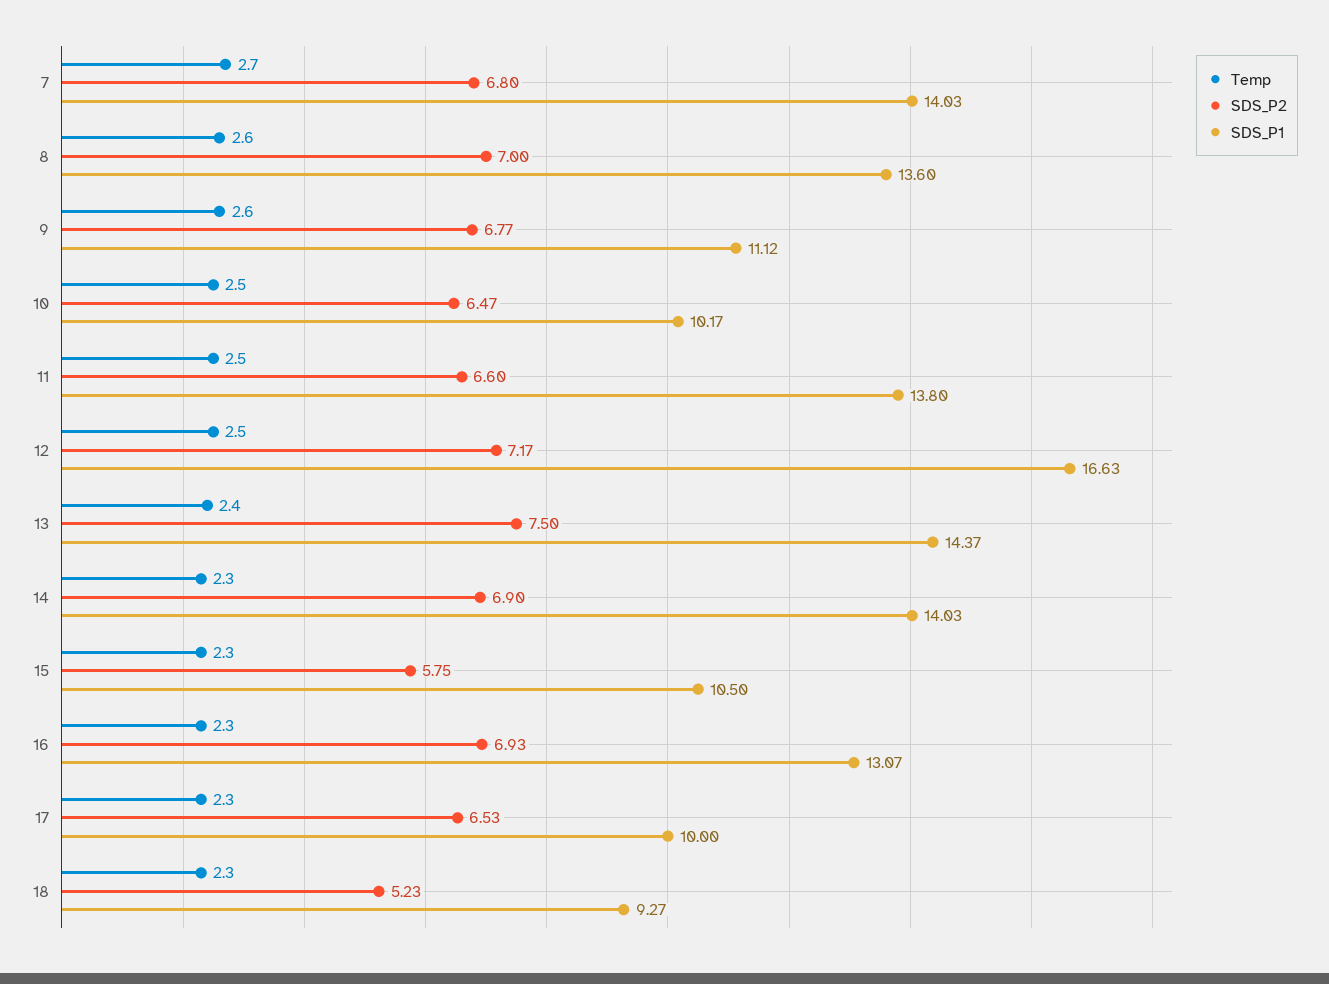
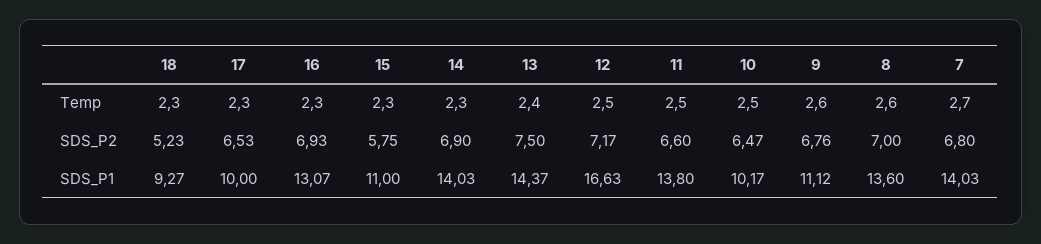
SDS_P2, 9: 6.77 -> 6.76
SDS_P1, 15: 10.5 -> 11

